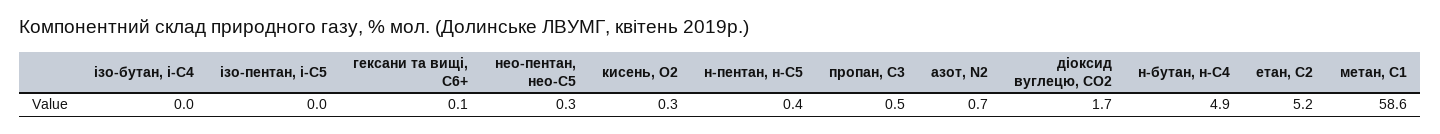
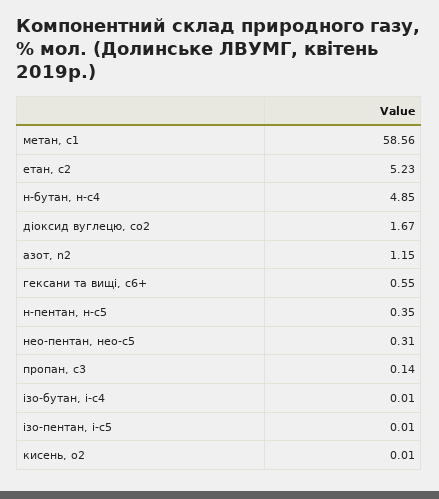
гексани та вищі, С6+: 0.1 -> 0.55
кисень, О2: 0.3 -> 0.01
пропан, С3: 0.5 -> 0.14
азот, N2: 0.7 -> 1.15

